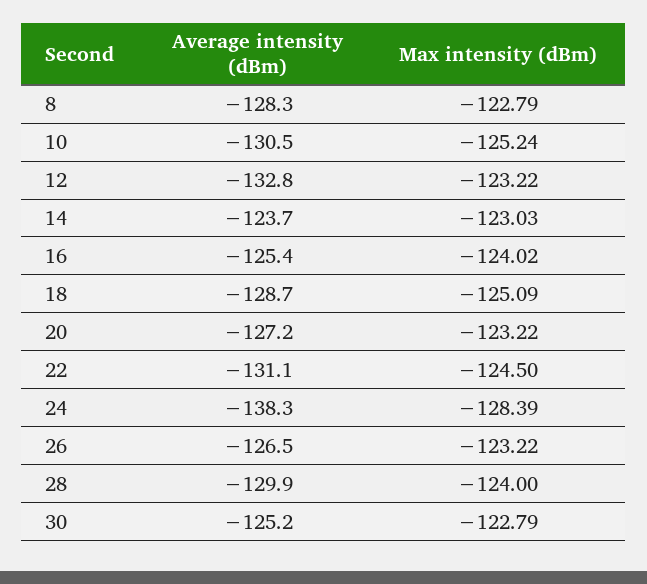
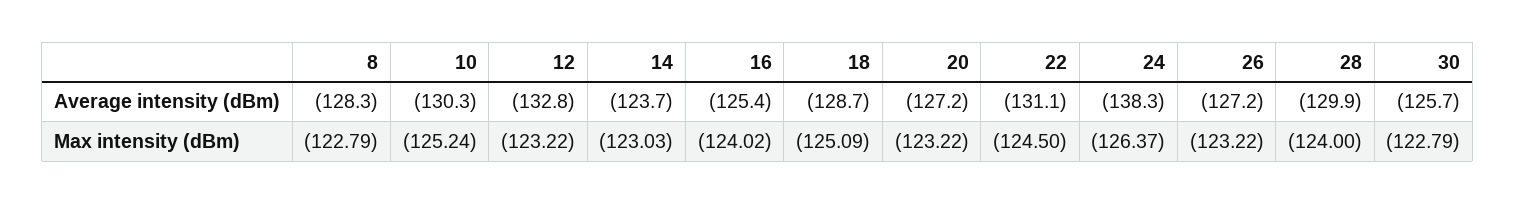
Average intensity (dBm), 10: -130.5 -> -130.3
Max intensity (dBm), 24: -128.39 -> -126.37
Average intensity (dBm), 26: -126.5 -> -127.2
Average intensity (dBm), 30: -125.2 -> -125.7

